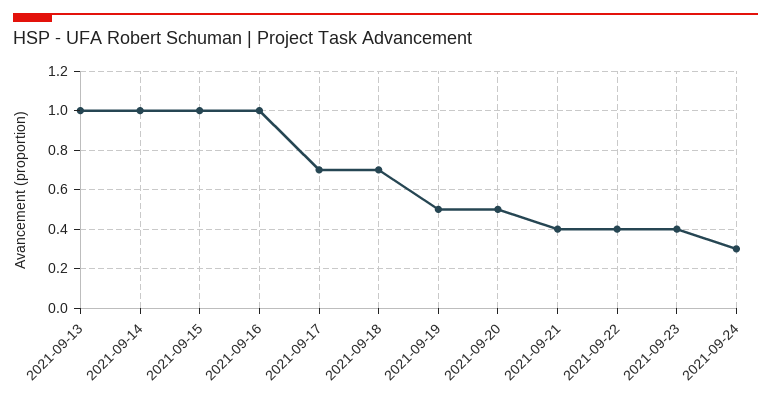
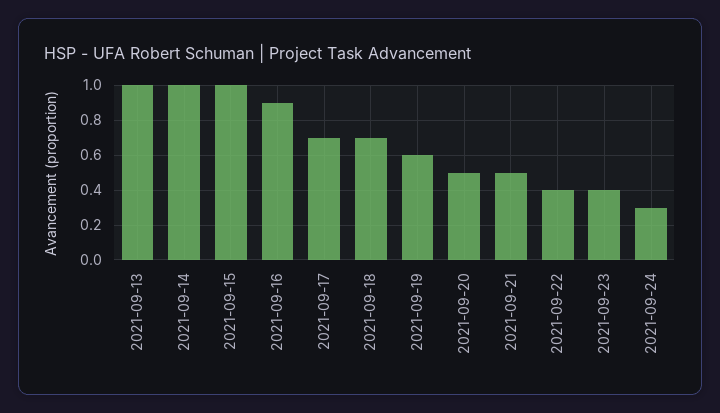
2021-09-16: 1 -> 0.9
2021-09-19: 0.5 -> 0.6
2021-09-21: 0.4 -> 0.5

